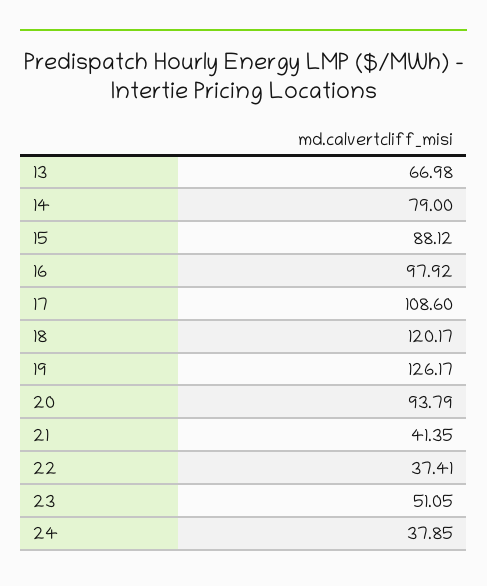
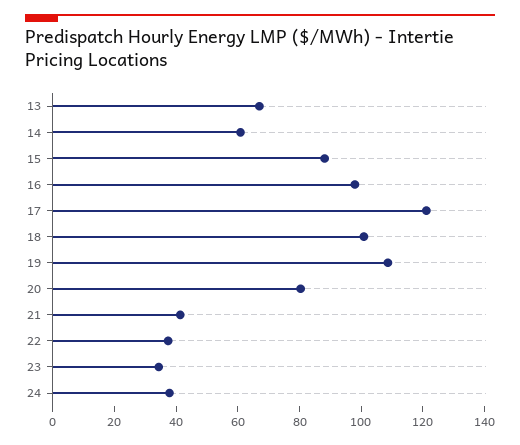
14: 79 -> 60
17: 108.6 -> 120
18: 120.17 -> 100
19: 126.17 -> 110
20: 93.79 -> 80
23: 51.05 -> 35

